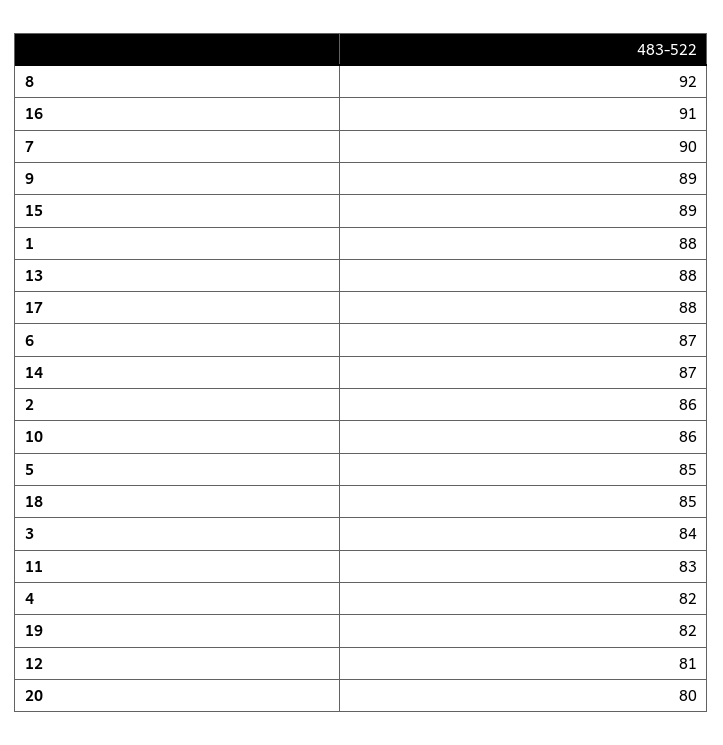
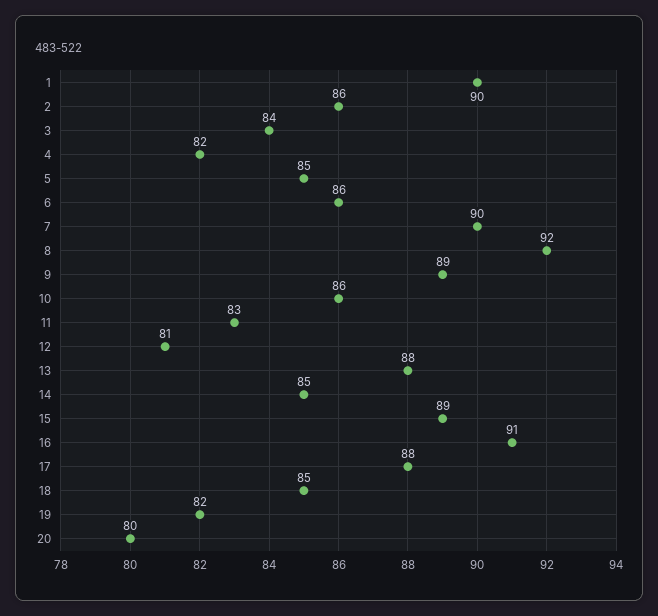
1: 88 -> 90
6: 87 -> 86
14: 87 -> 85

